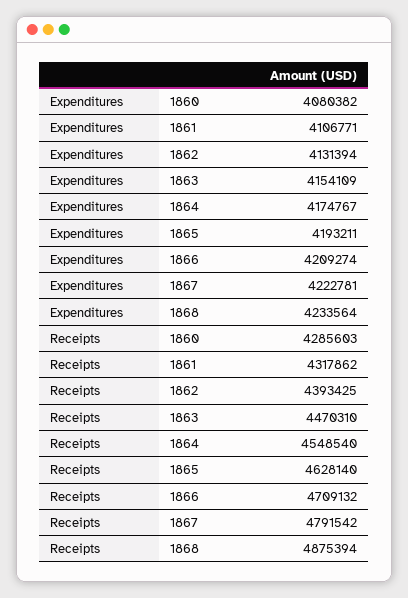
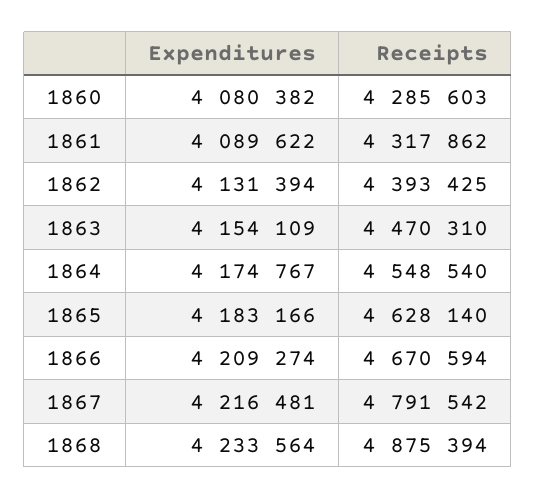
Expenditures, 1861: 4106771 -> 4089622
Expenditures, 1865: 4193211 -> 4183166
Expenditures, 1867: 4222781 -> 4216481
Receipts, 1866: 4709132 -> 4670594

